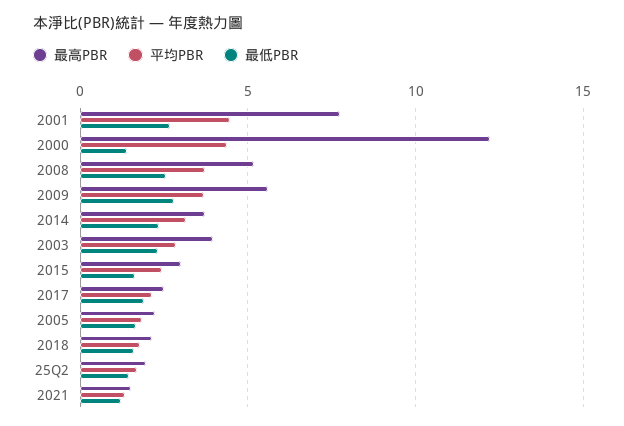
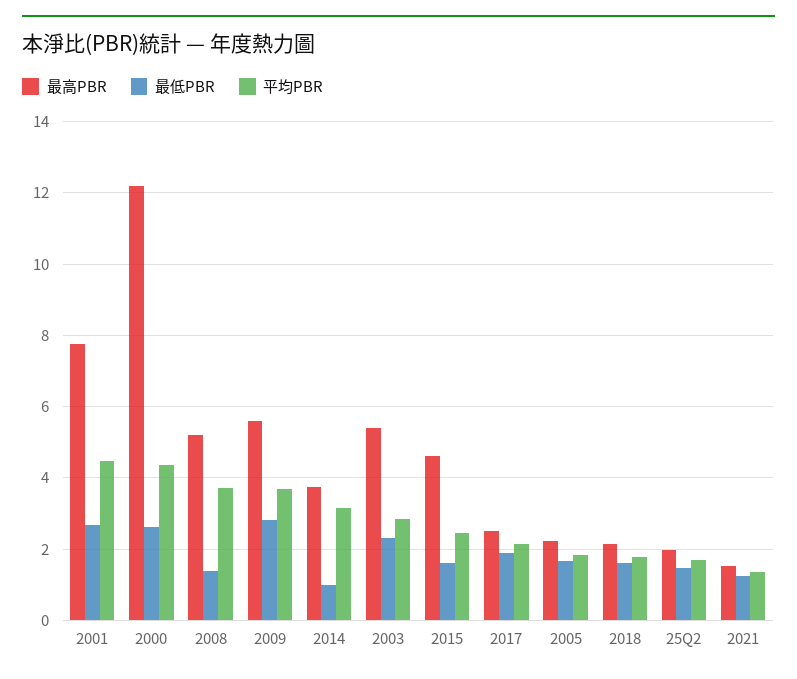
最低PBR, 2000: 1.5 -> 2.6
最低PBR, 2008: 2.5 -> 1.4
最低PBR, 2014: 2.5 -> 1
最高PBR, 2003: 4 -> 5.4
最高PBR, 2015: 3 -> 4.6

